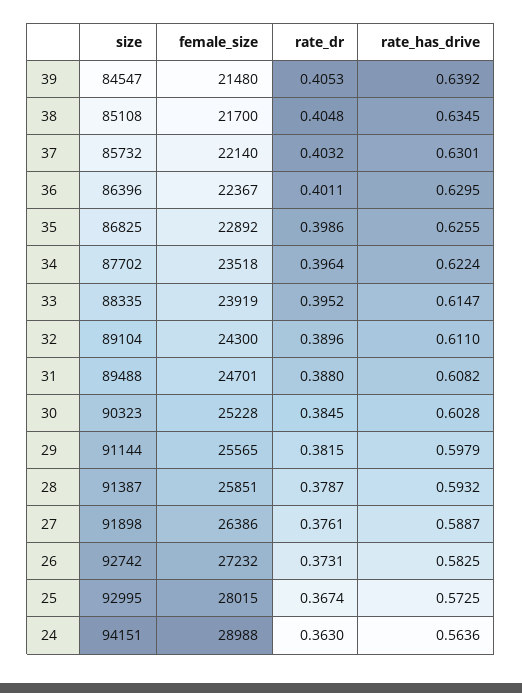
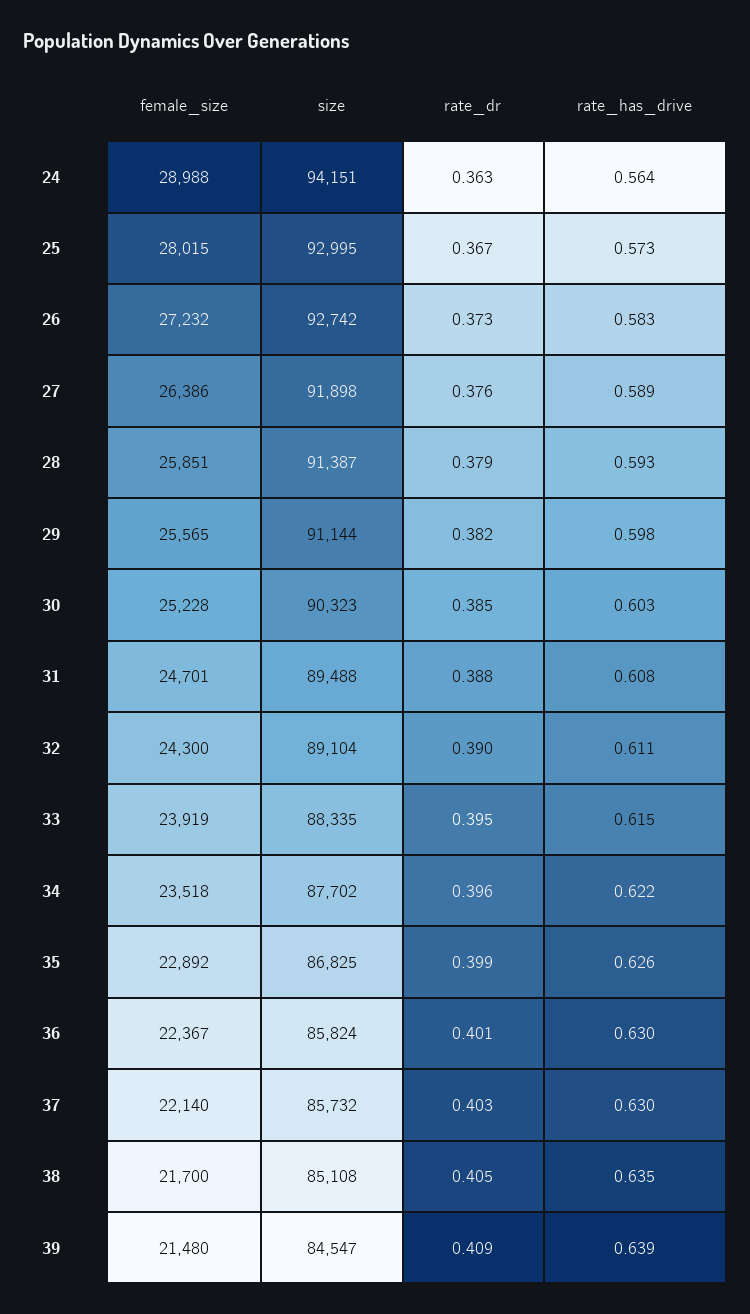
rate_dr, 39: 0.4053 -> 0.409
size, 36: 86396 -> 85824

